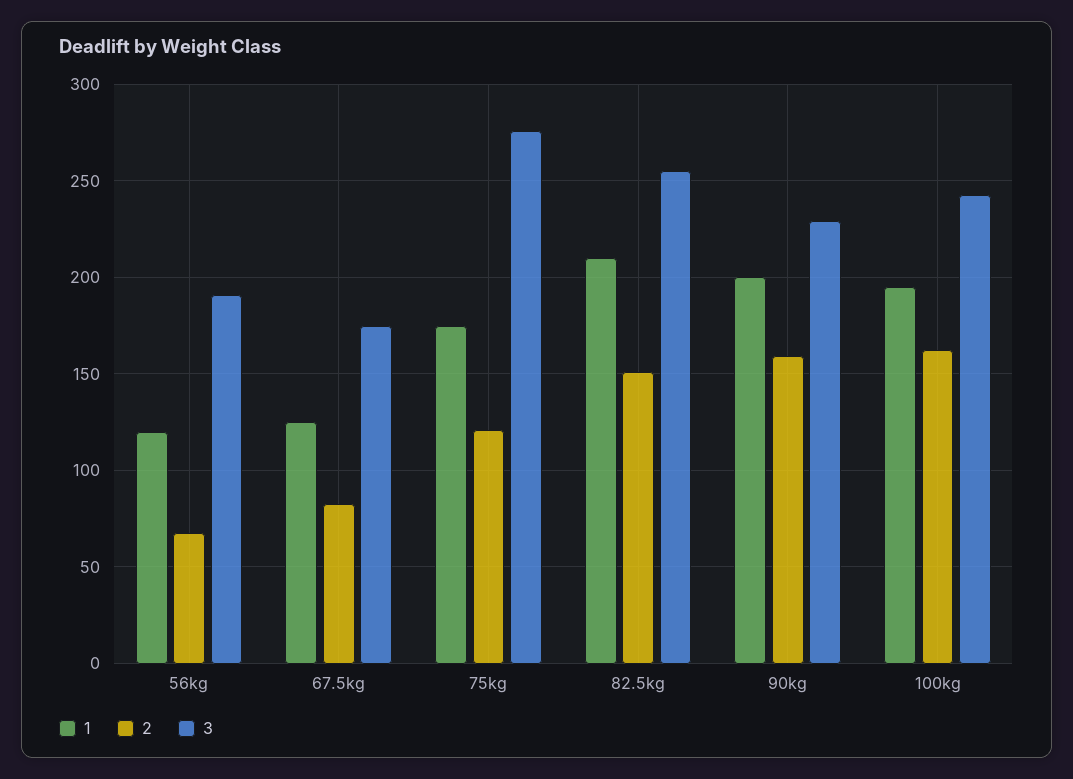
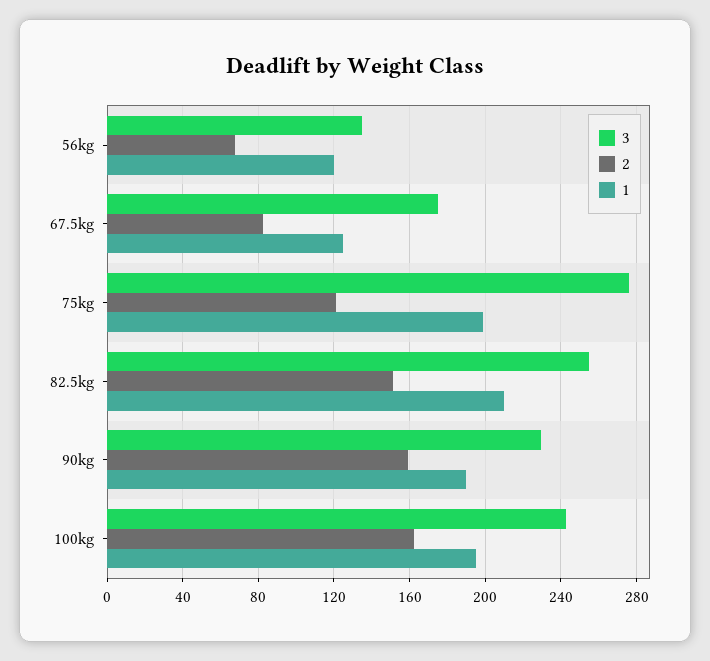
3, 56kg: 190 -> 135
1, 75kg: 175 -> 200
1, 90kg: 200 -> 190

